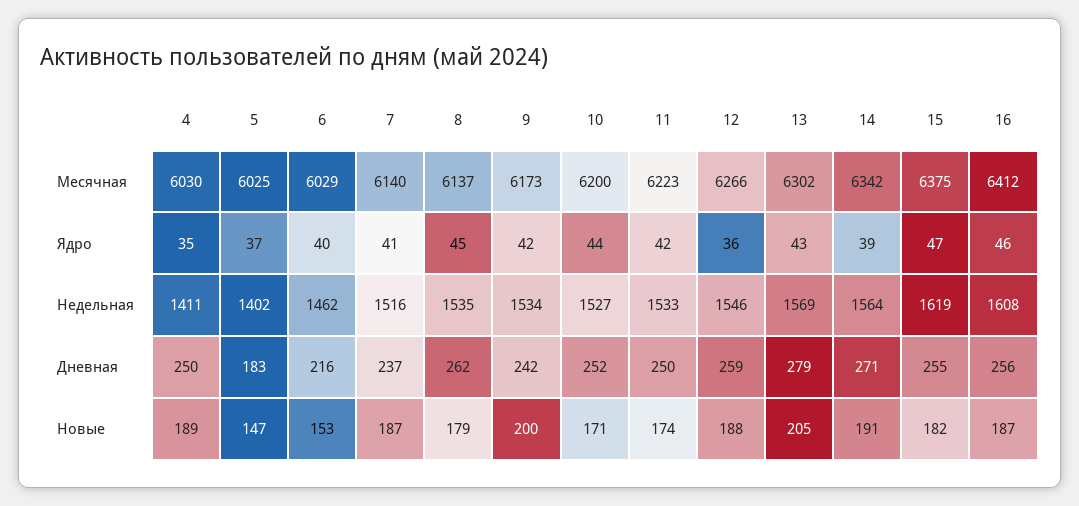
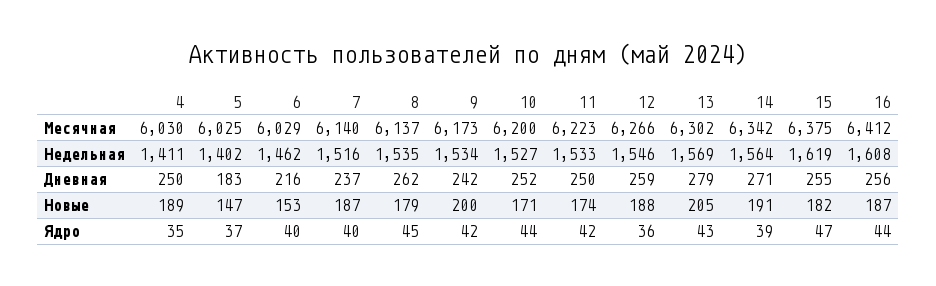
7, Ядро: 41 -> 40
16, Ядро: 46 -> 44

